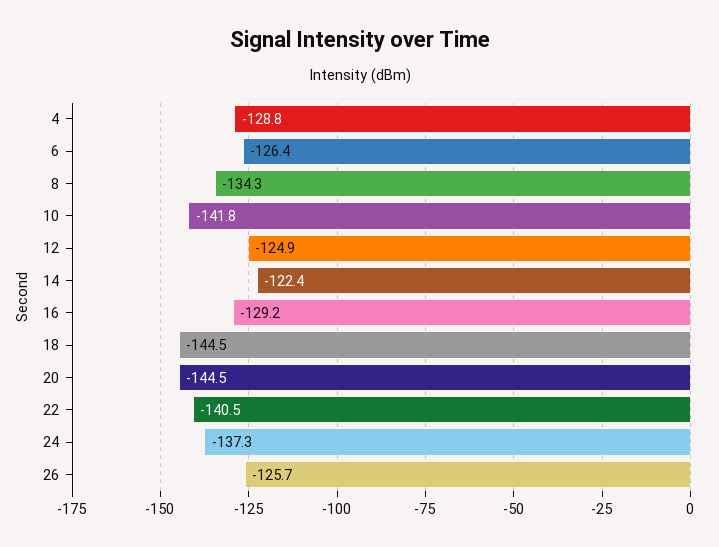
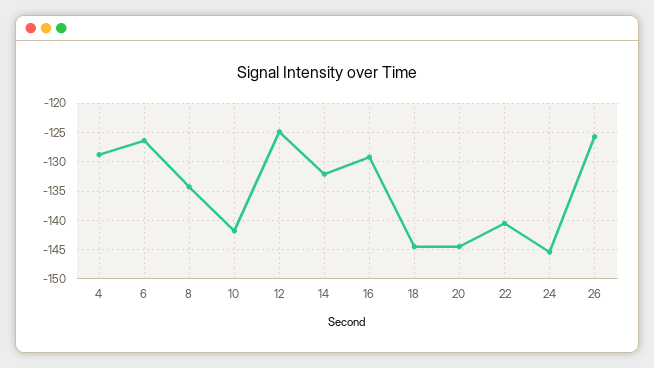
14: -122.4 -> -132.5
24: -137.3 -> -145

